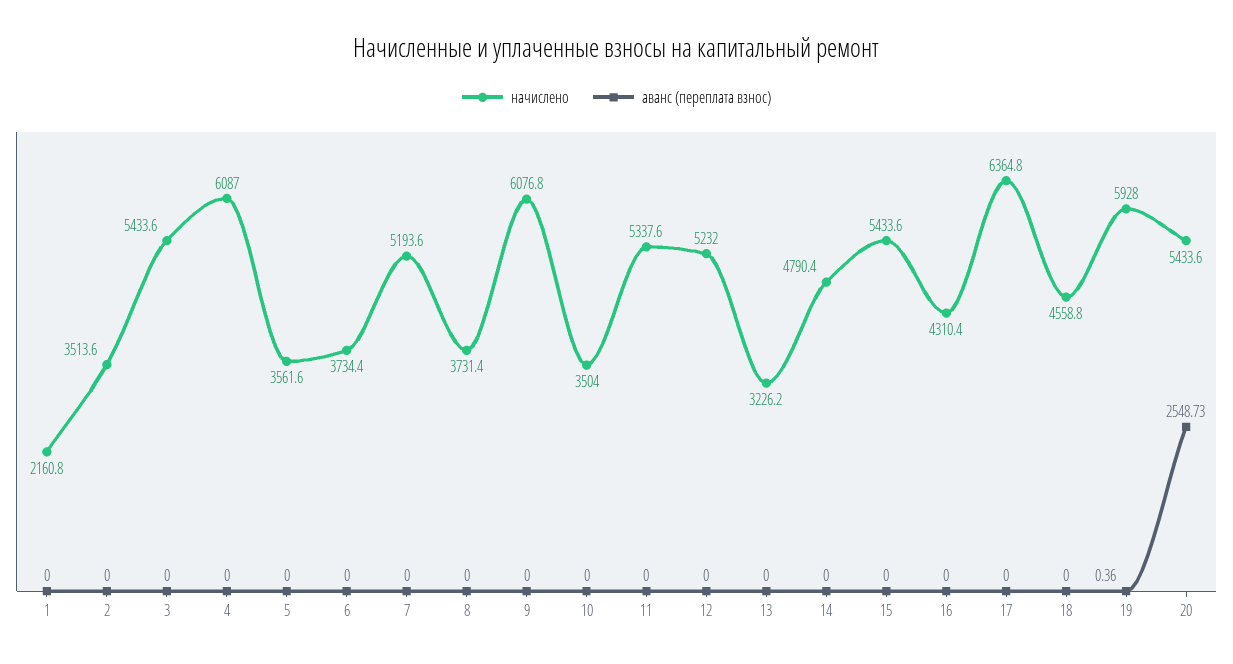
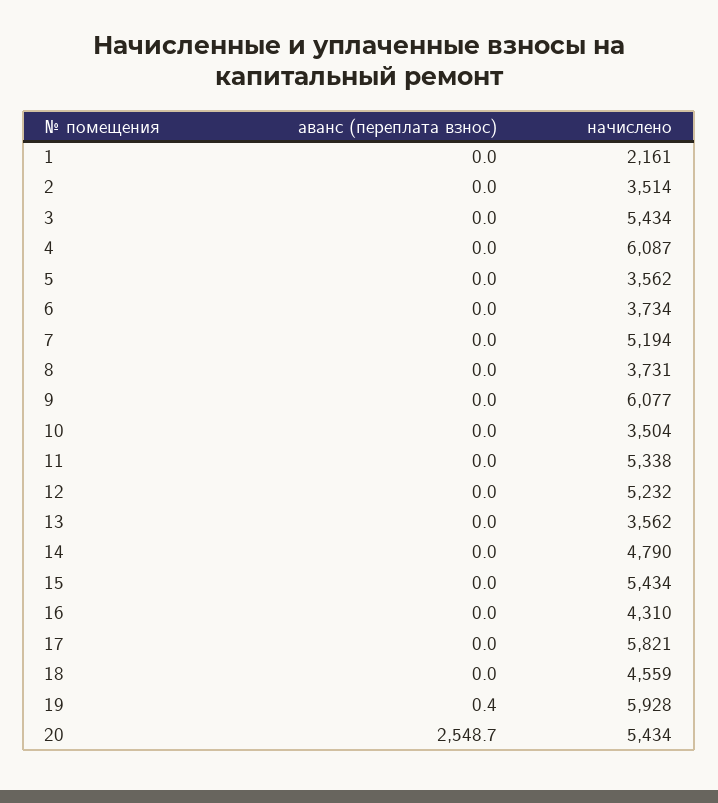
начислено, 13: 3226.2 -> 3562
начислено, 17: 6364.8 -> 5821

